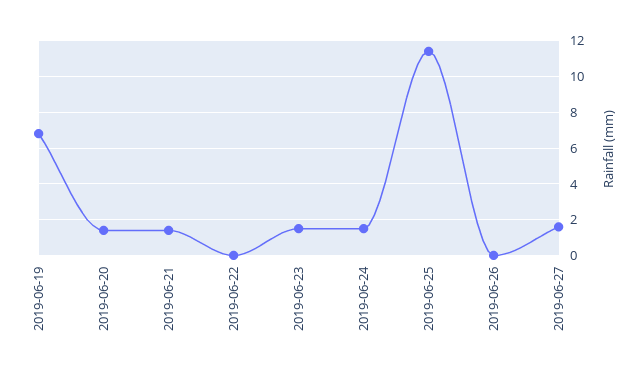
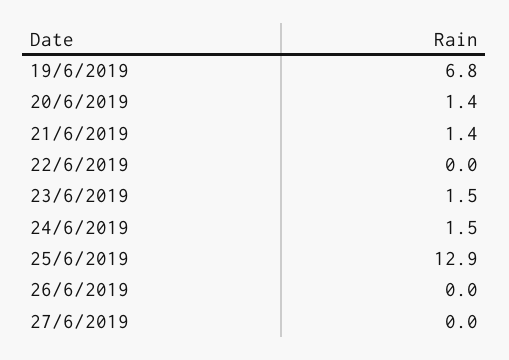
2019-06-25: 11.5 -> 12.9
2019-06-27: 1.5 -> 0

